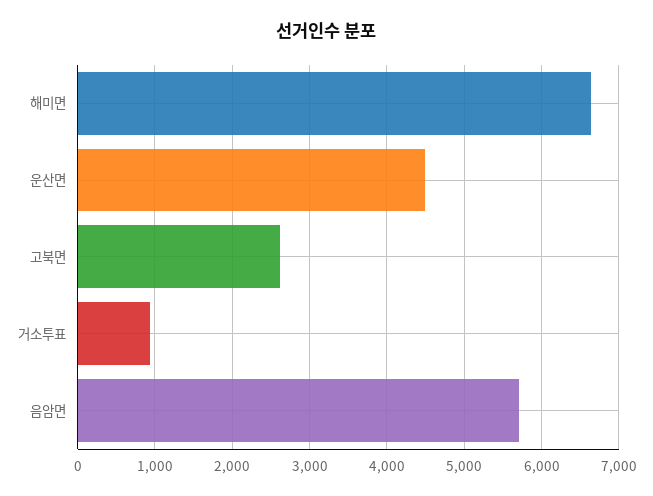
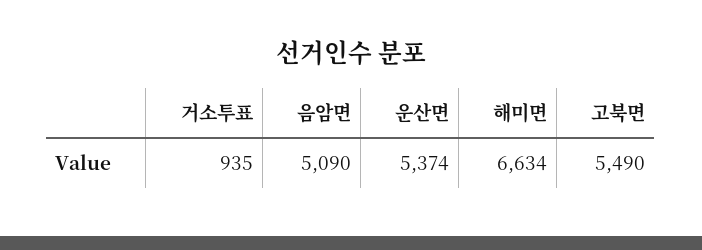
운산면: 4500 -> 5374
고북면: 2600 -> 5490
음암면: 5700 -> 5090

